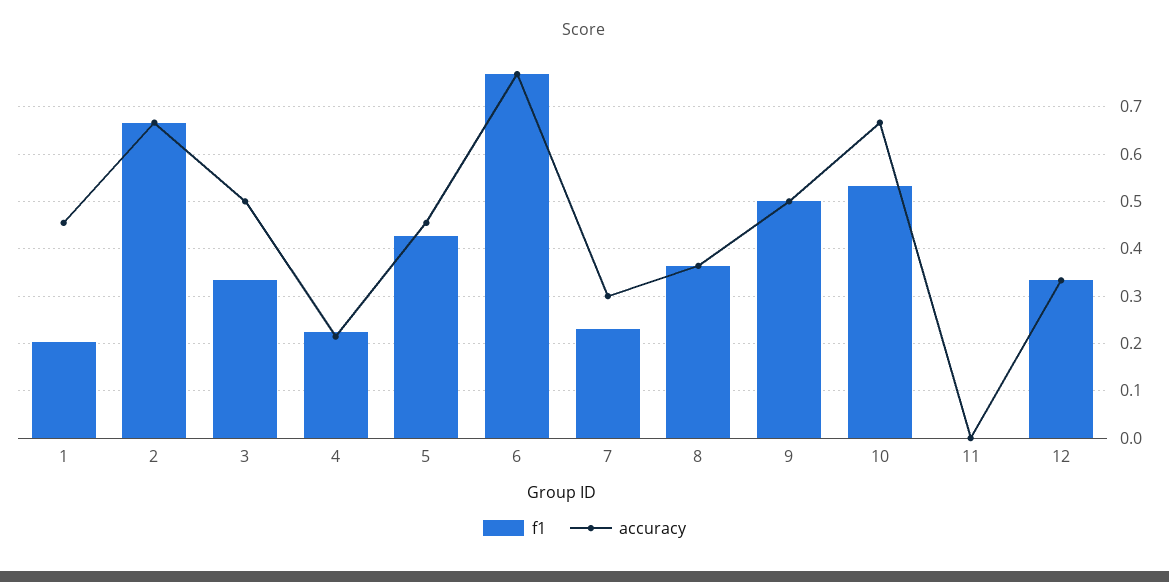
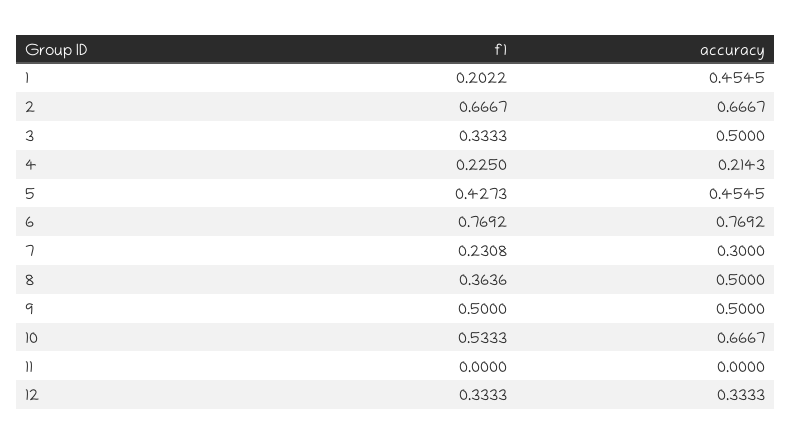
accuracy, 8: 0.36 -> 0.5

